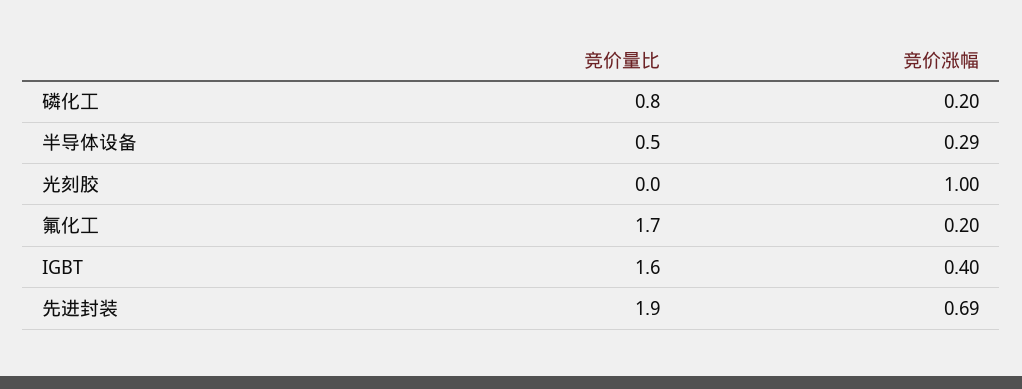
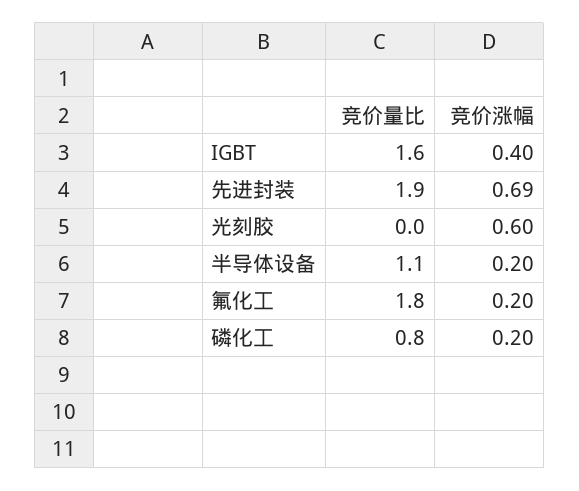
竞价量比, 半导体设备: 0.5 -> 1.1
竞价涨幅, 半导体设备: 0.29 -> 0.2
竞价涨幅, 光刻胶: 1 -> 0.6
竞价量比, 氟化工: 1.7 -> 1.8

